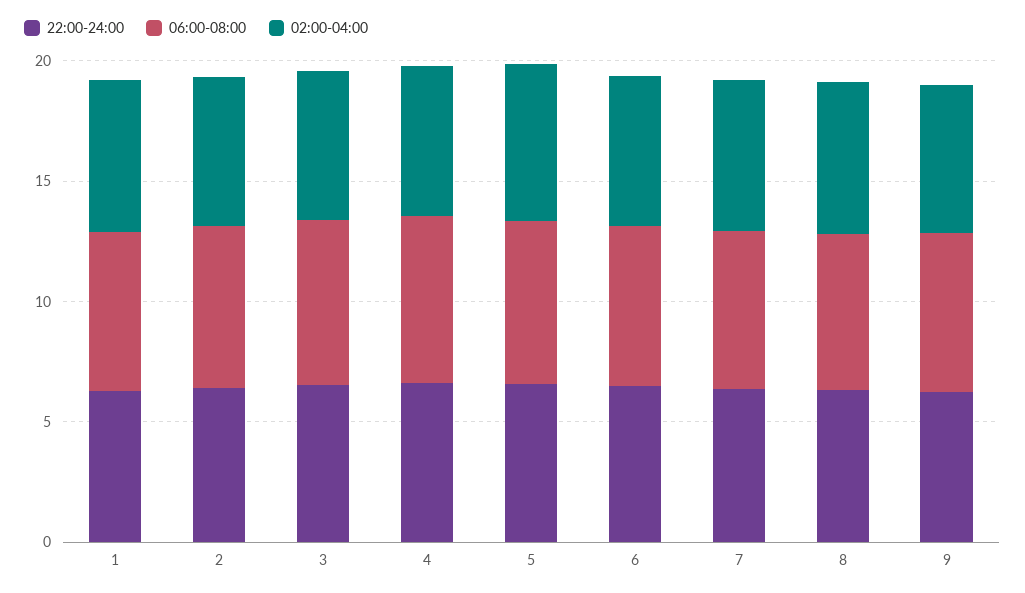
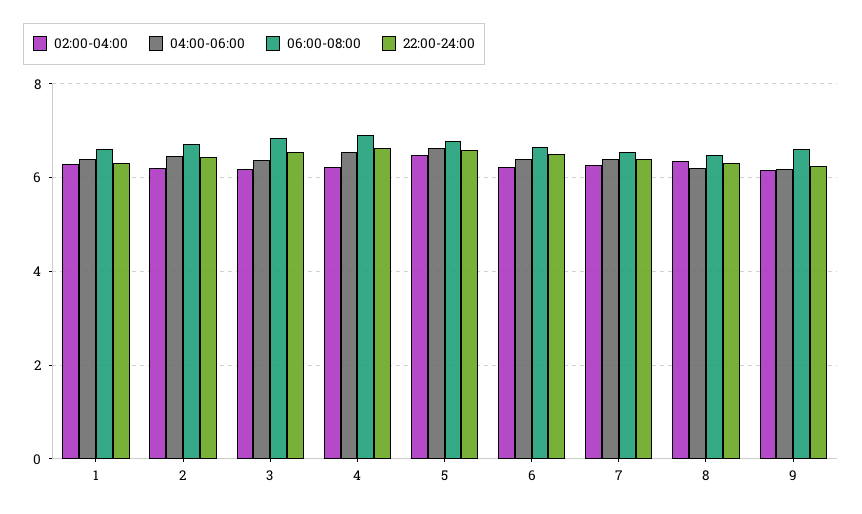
04:00-06:00, 1: none -> 6.4
04:00-06:00, 2: none -> 6.4
04:00-06:00, 3: none -> 6.4
04:00-06:00, 4: none -> 6.6
04:00-06:00, 5: none -> 6.6
04:00-06:00, 6: none -> 6.4
04:00-06:00, 7: none -> 6.4
04:00-06:00, 8: none -> 6.2
04:00-06:00, 9: none -> 6.2

